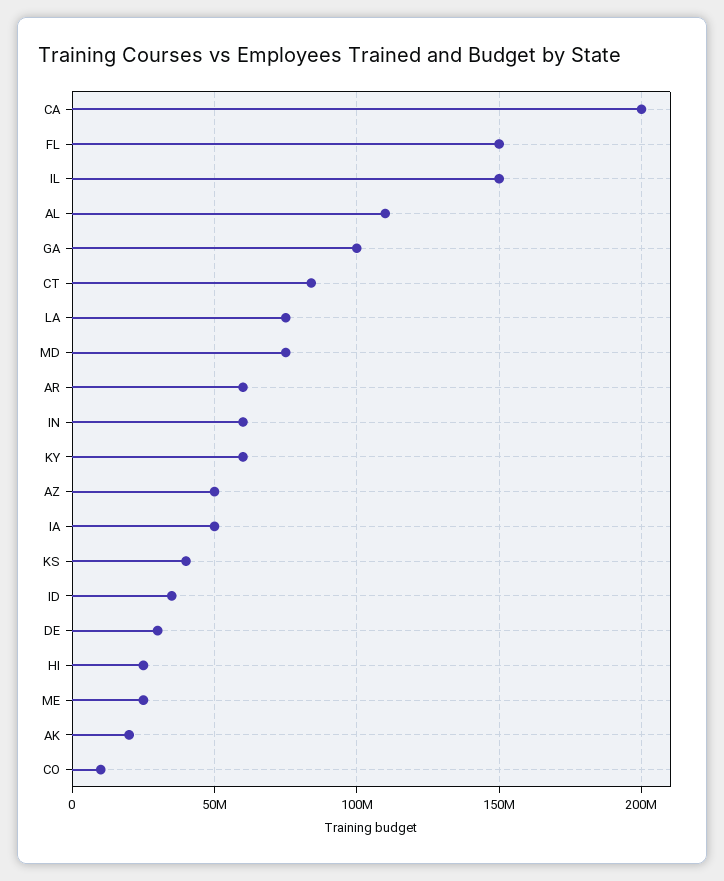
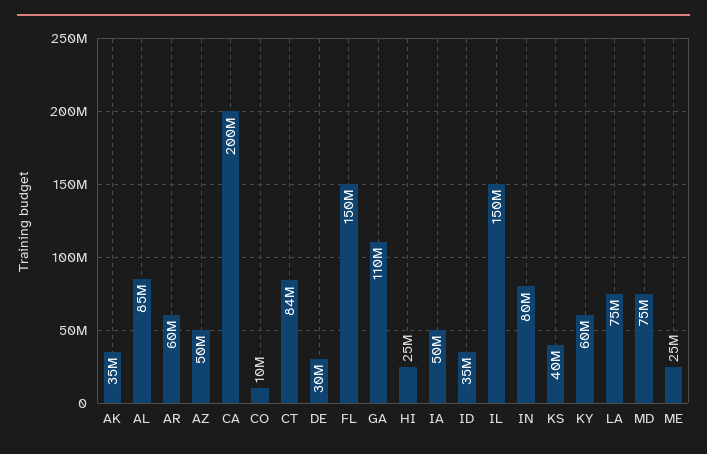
AL: 110000000 -> 85000000
GA: 100000000 -> 110000000
IN: 60000000 -> 80000000
AK: 20000000 -> 35000000

